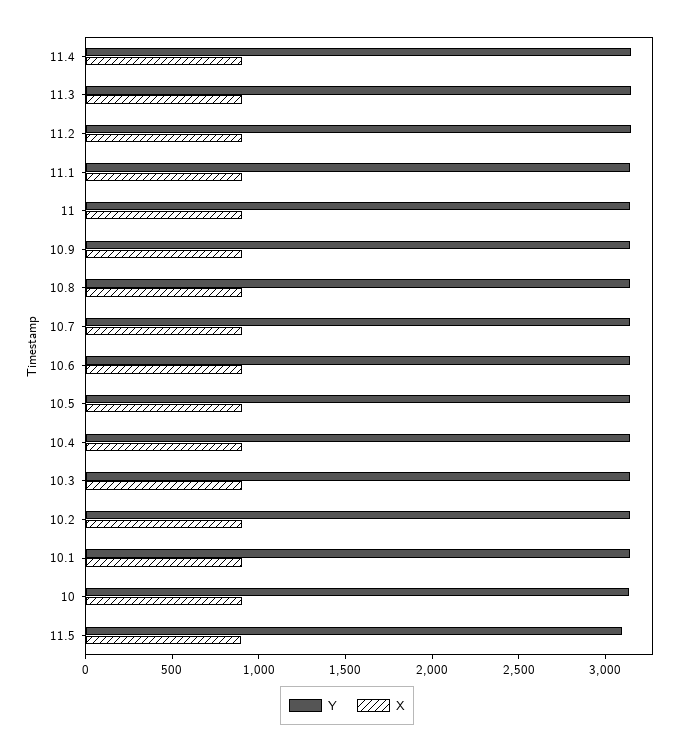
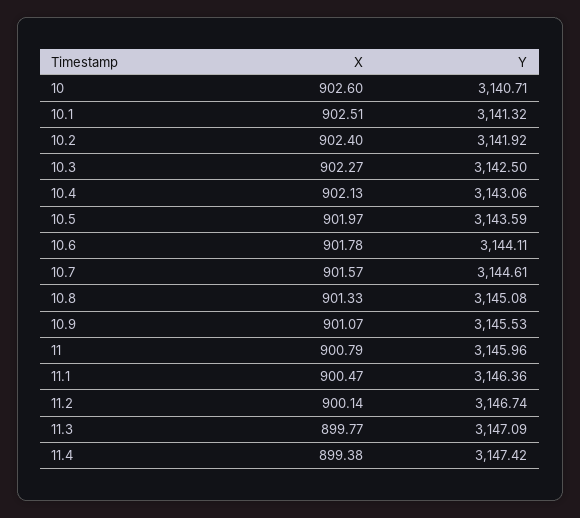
Y, 11.5: 3100 -> none
X, 11.5: 900 -> none

